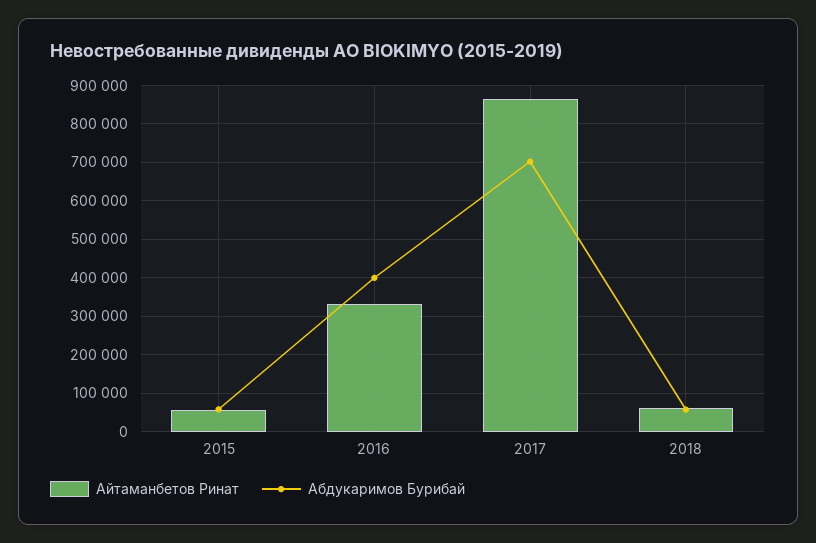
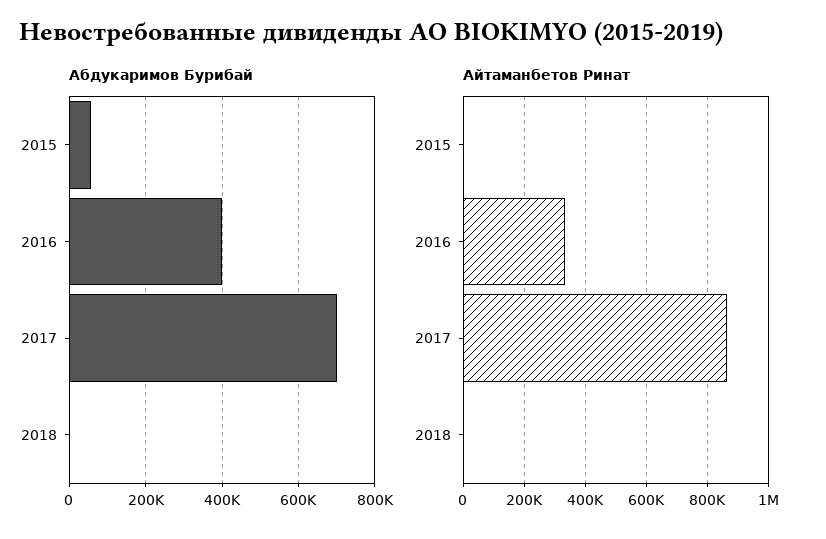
Айтаманбетов Ринат, 2015: 60000 -> 0
Айтаманбетов Ринат, 2018: 60000 -> 0
Абдукаримов Бурибай, 2018: 60000 -> 0

